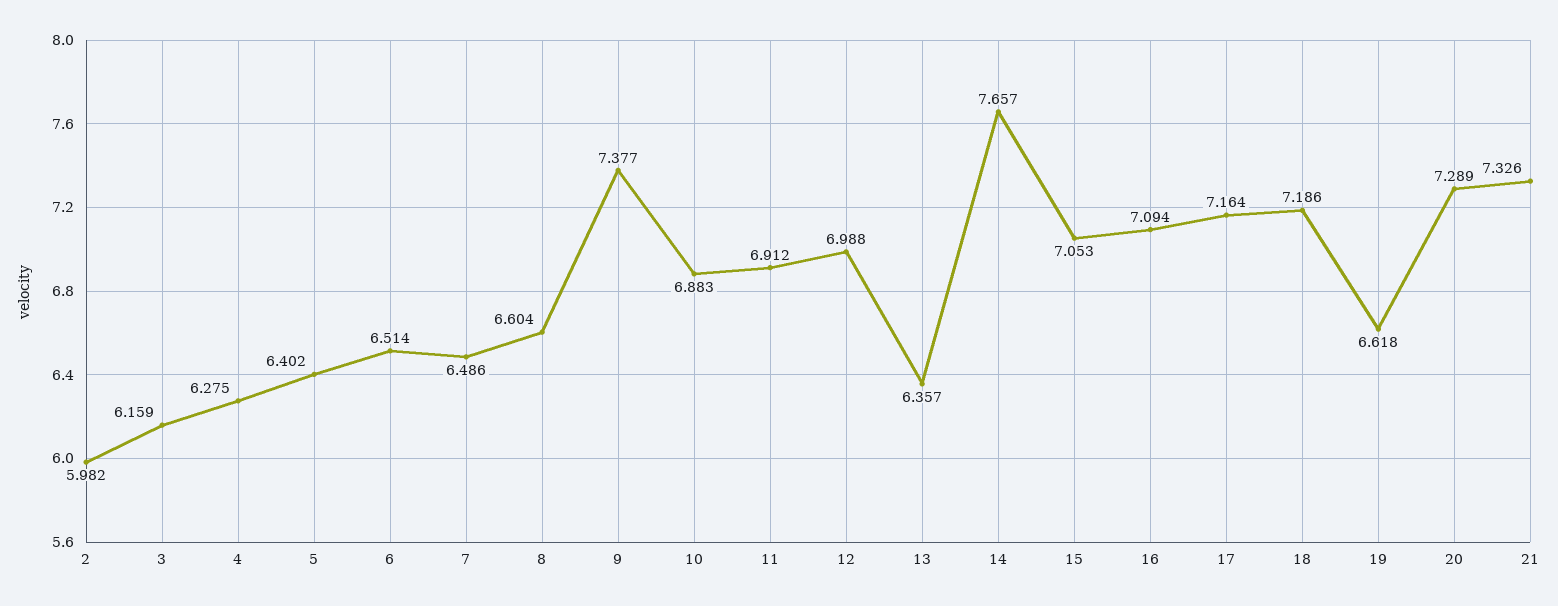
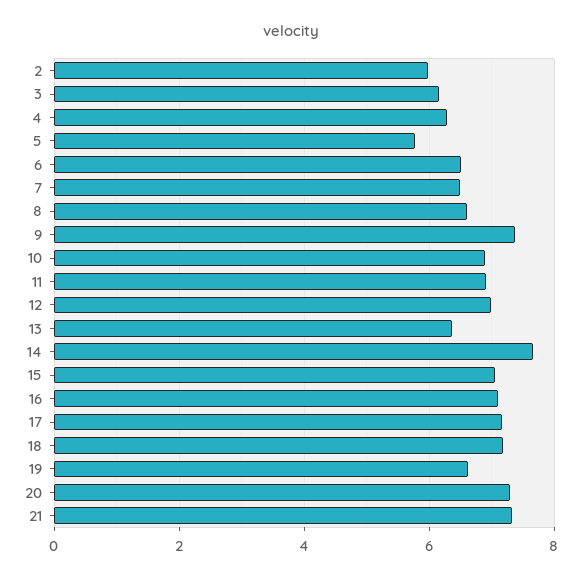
5: 6.402 -> 5.8

